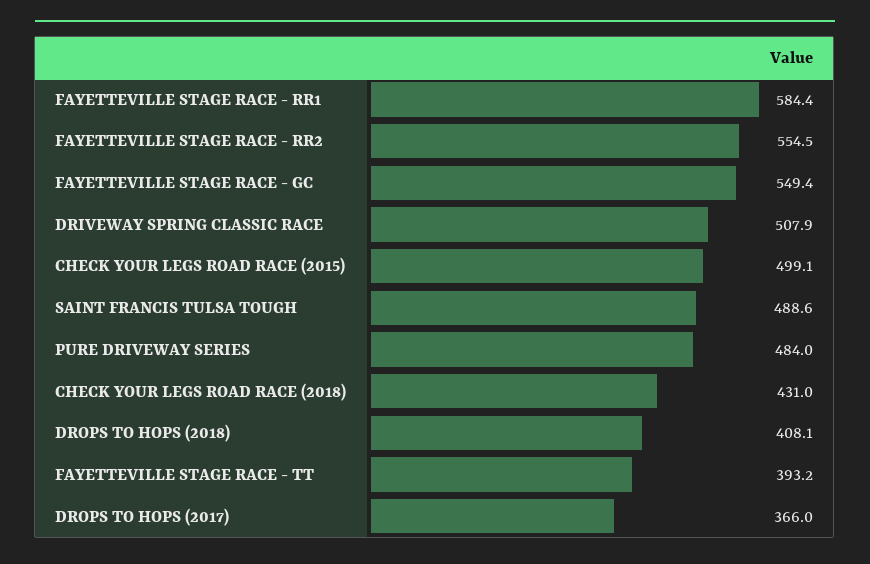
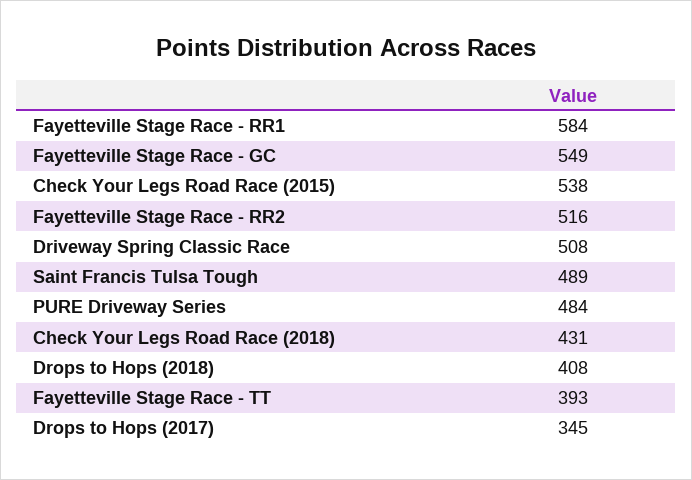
FAYETTEVILLE STAGE RACE - RR2: 554.5 -> 516
CHECK YOUR LEGS ROAD RACE (2015): 499.1 -> 538
DROPS TO HOPS (2017): 366 -> 345

